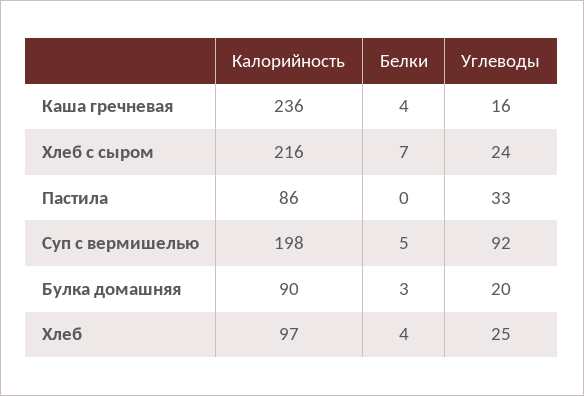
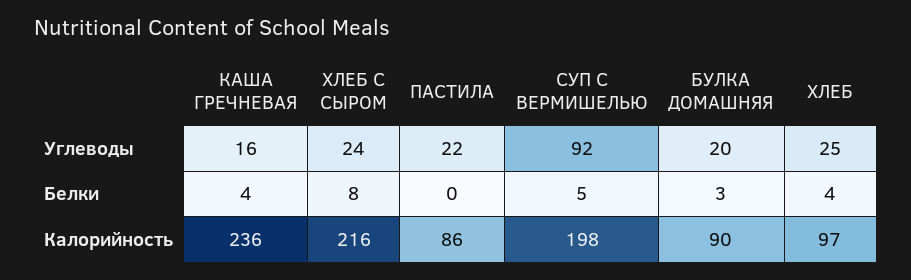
Белки, Хлеб с сыром: 7 -> 8
Углеводы, Пастила: 33 -> 22

